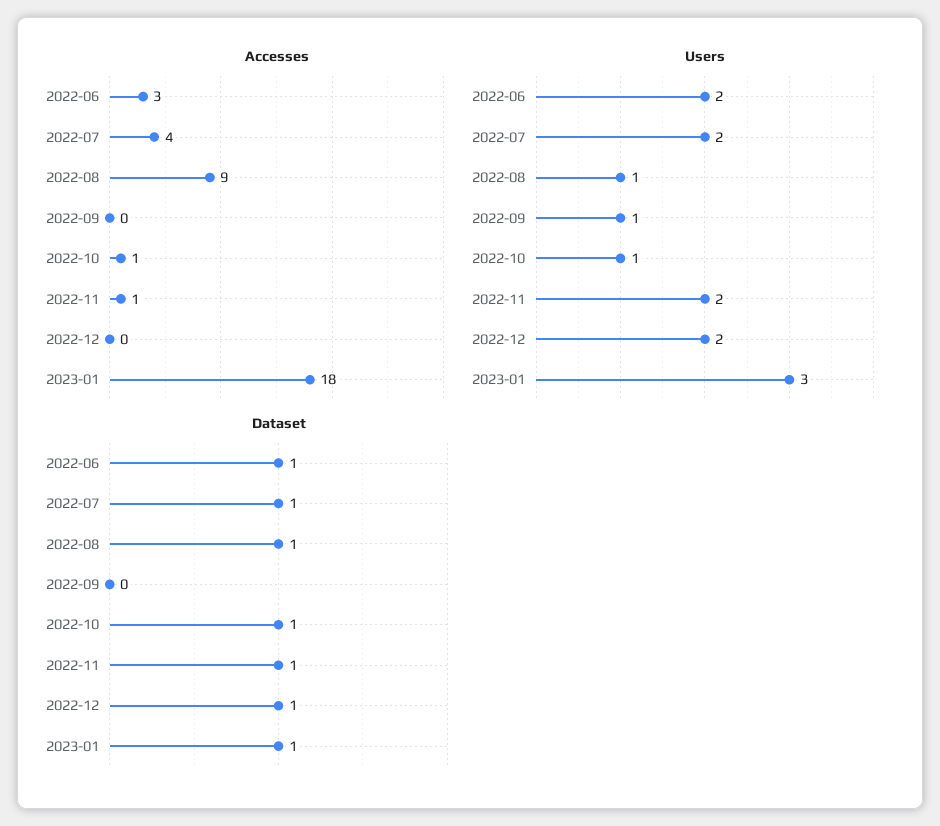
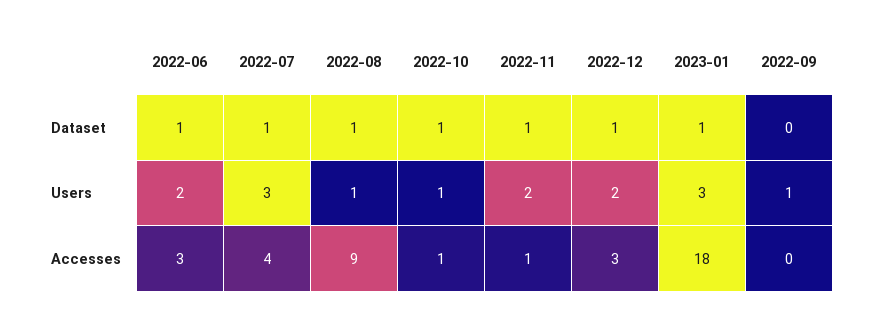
Accesses, 2022-12: 0 -> 3
Users, 2022-07: 2 -> 3

